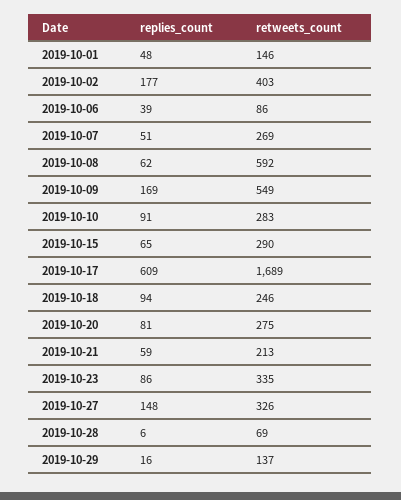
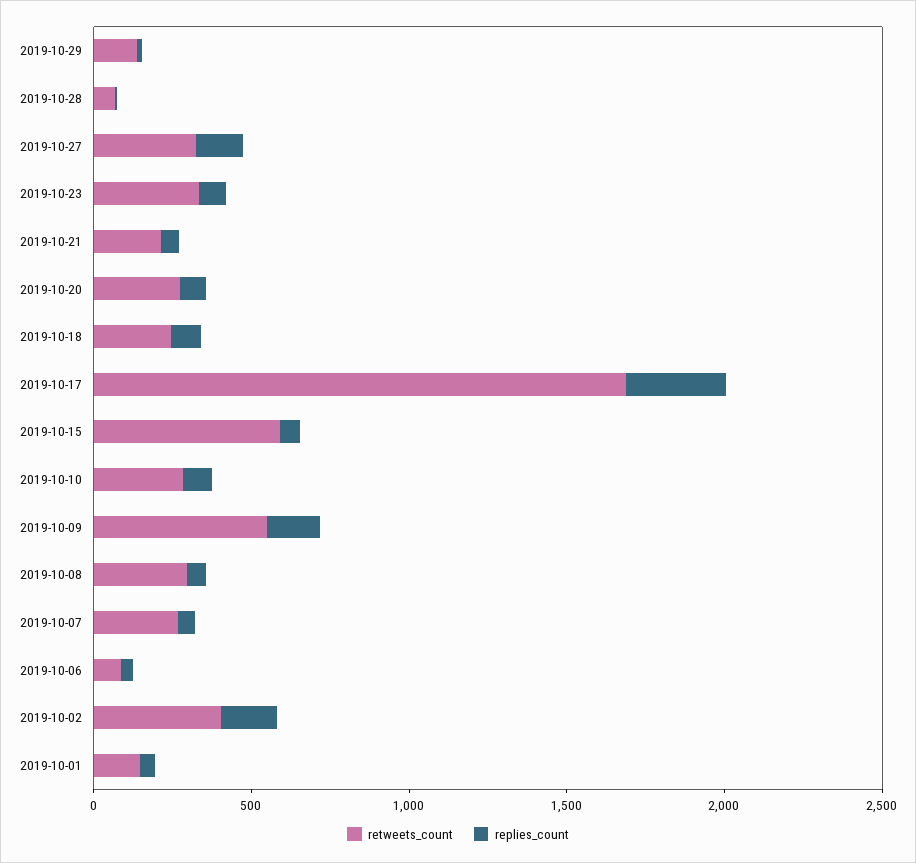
retweets_count, 2019-10-08: 592 -> 300
retweets_count, 2019-10-15: 290 -> 600
replies_count, 2019-10-17: 609 -> 300

